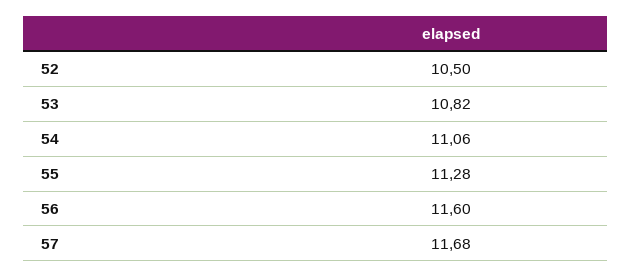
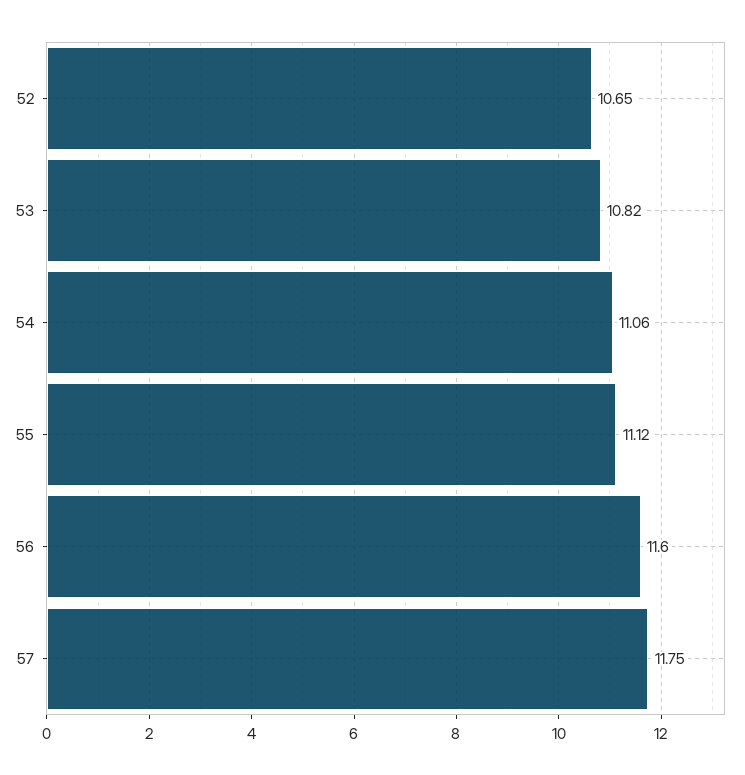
52: 10.5 -> 10.65
55: 11.28 -> 11.12
57: 11.68 -> 11.75

